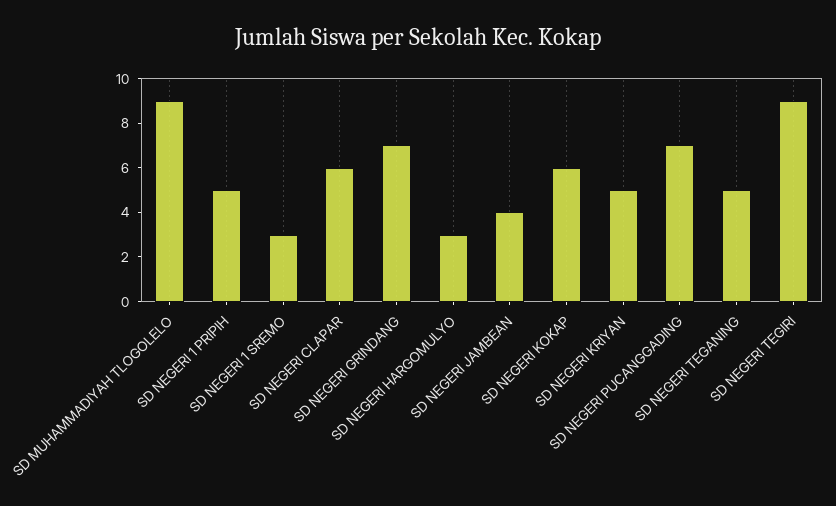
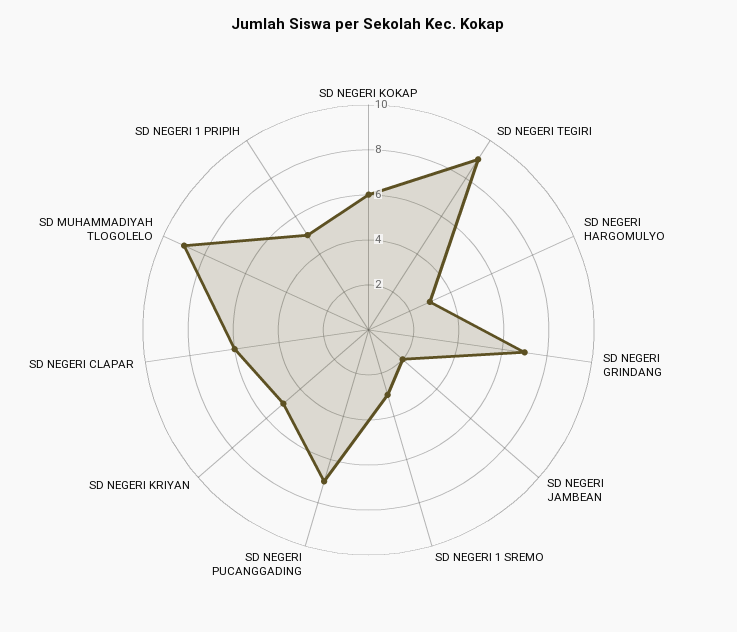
SD NEGERI JAMBEAN: 4 -> 2
SD NEGERI TEGANING: 5 -> none

